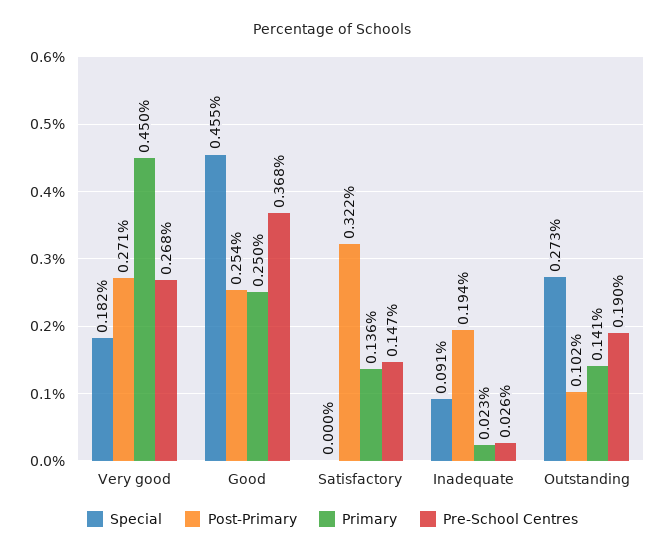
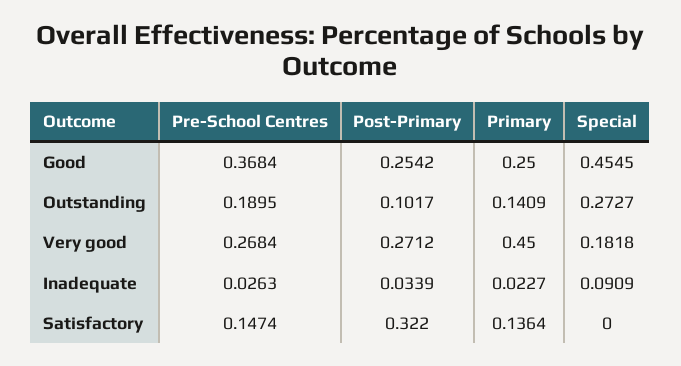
Post-Primary, Inadequate: 0.194 -> 0.0339

